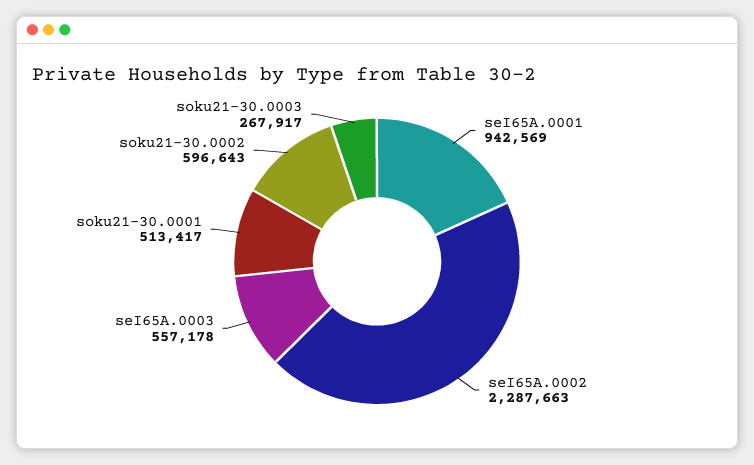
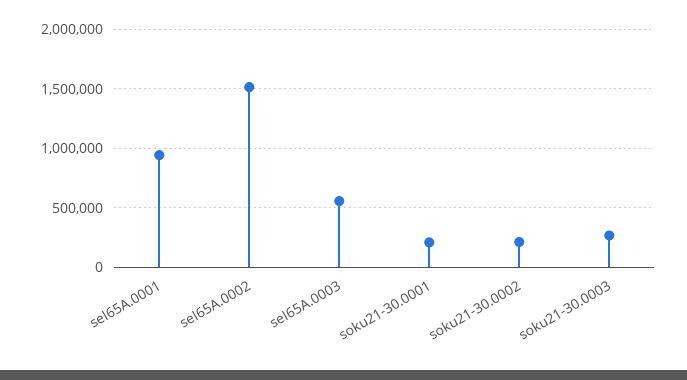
seI65A.0002: 2287663 -> 1500000
soku21-30.0001: 513417 -> 200000
soku21-30.0002: 596643 -> 200000

